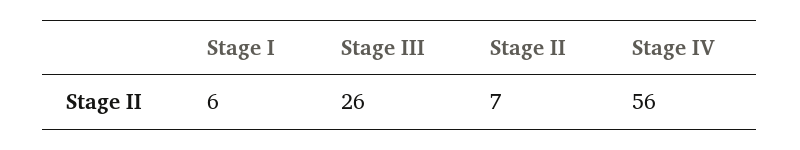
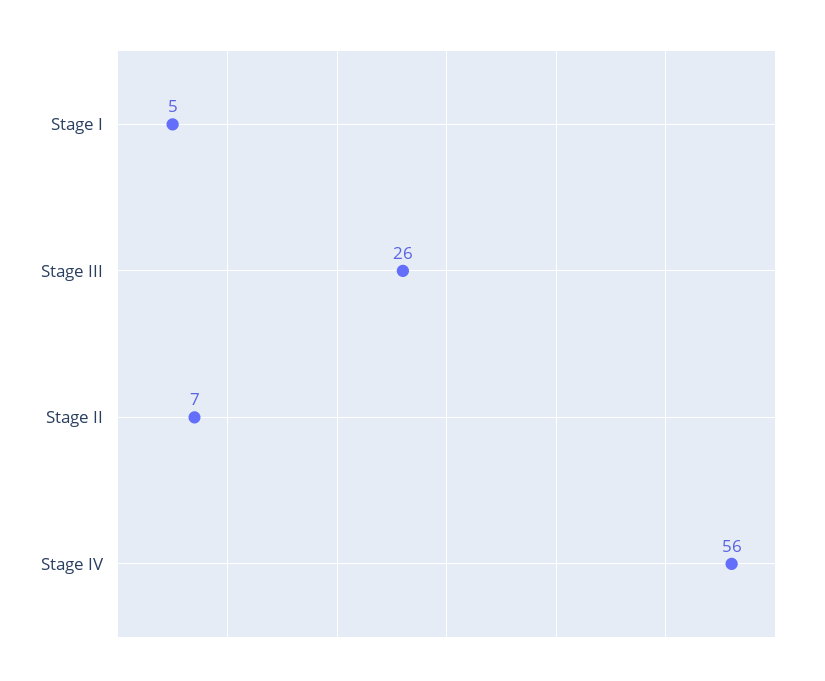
Stage I: 6 -> 5

